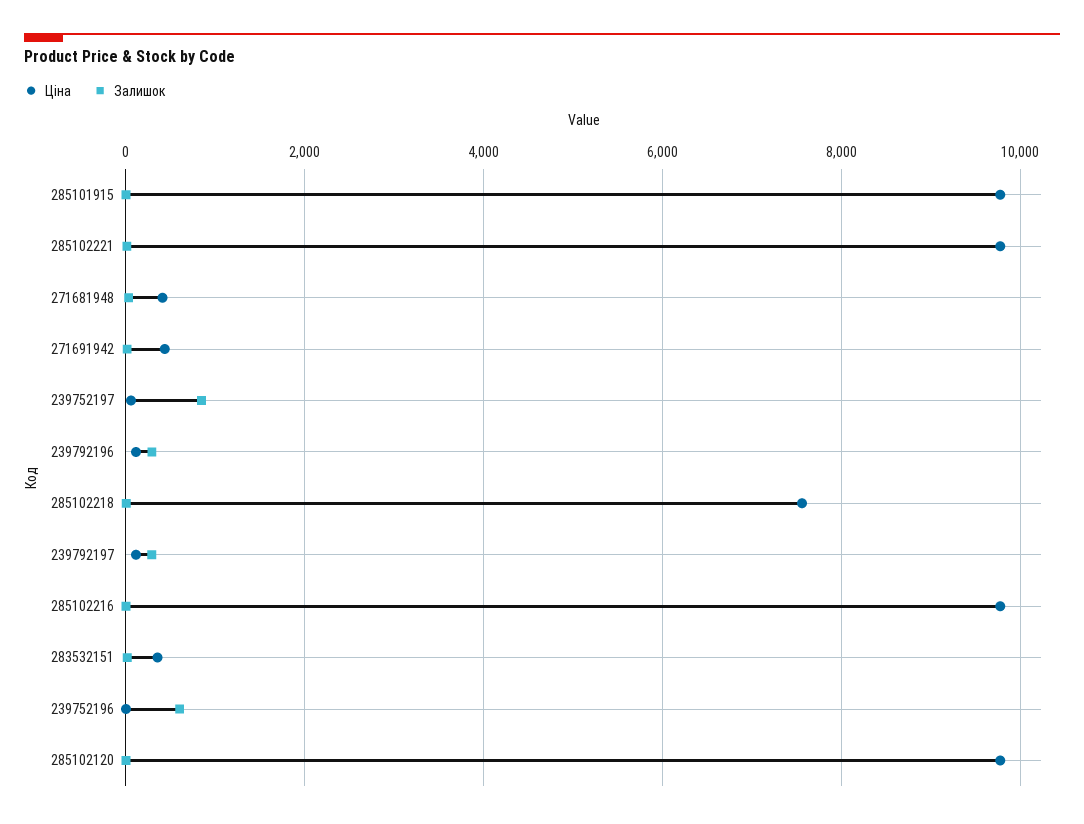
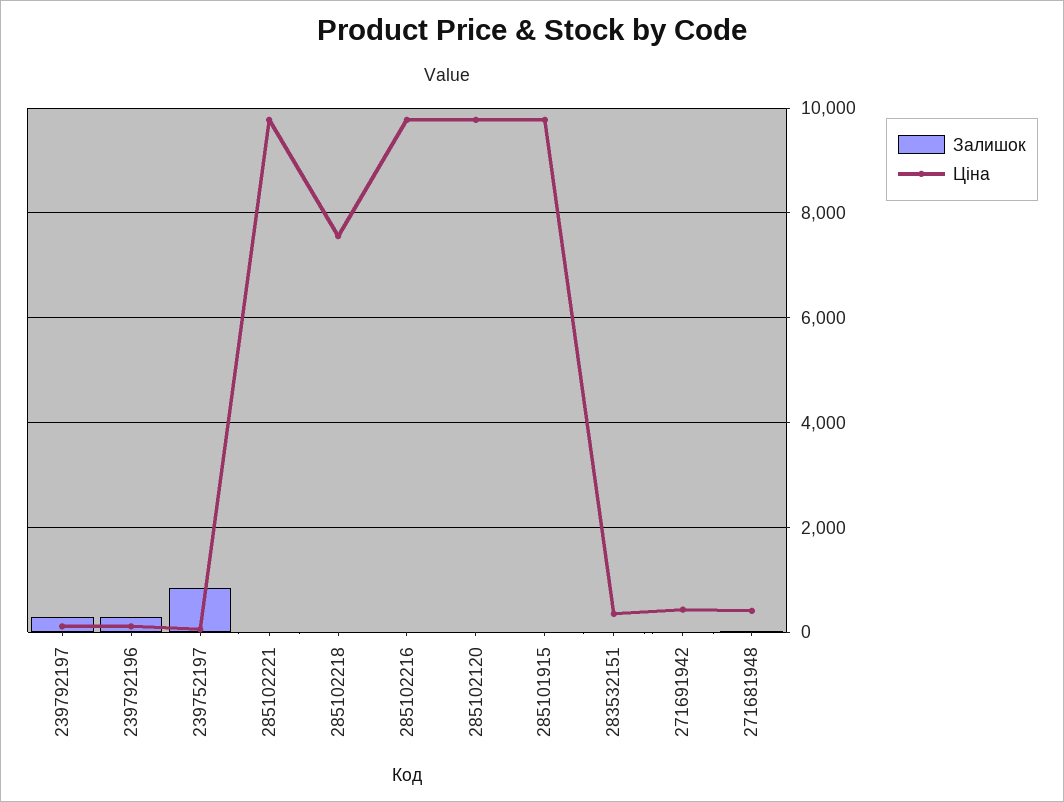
Ціна, 239752196: 0 -> none
Залишок, 239752196: 600 -> none

